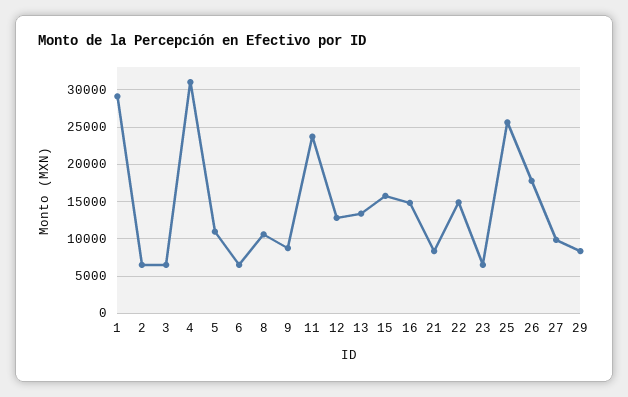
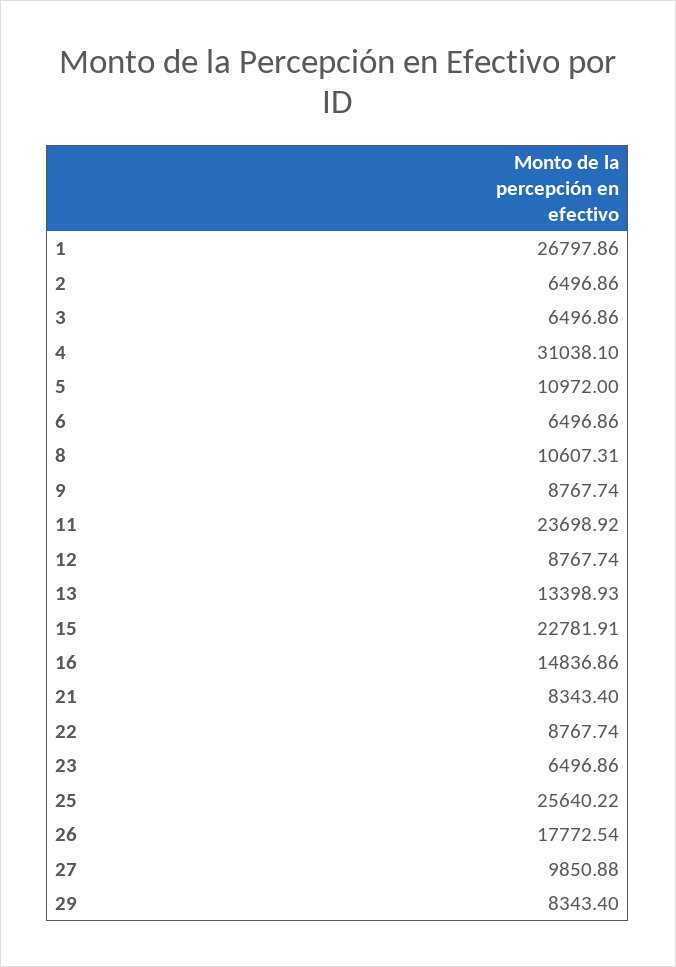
1: 29000 -> 26797.86
12: 13000 -> 8767.74
15: 16000 -> 22781.91
22: 15000 -> 8767.74

